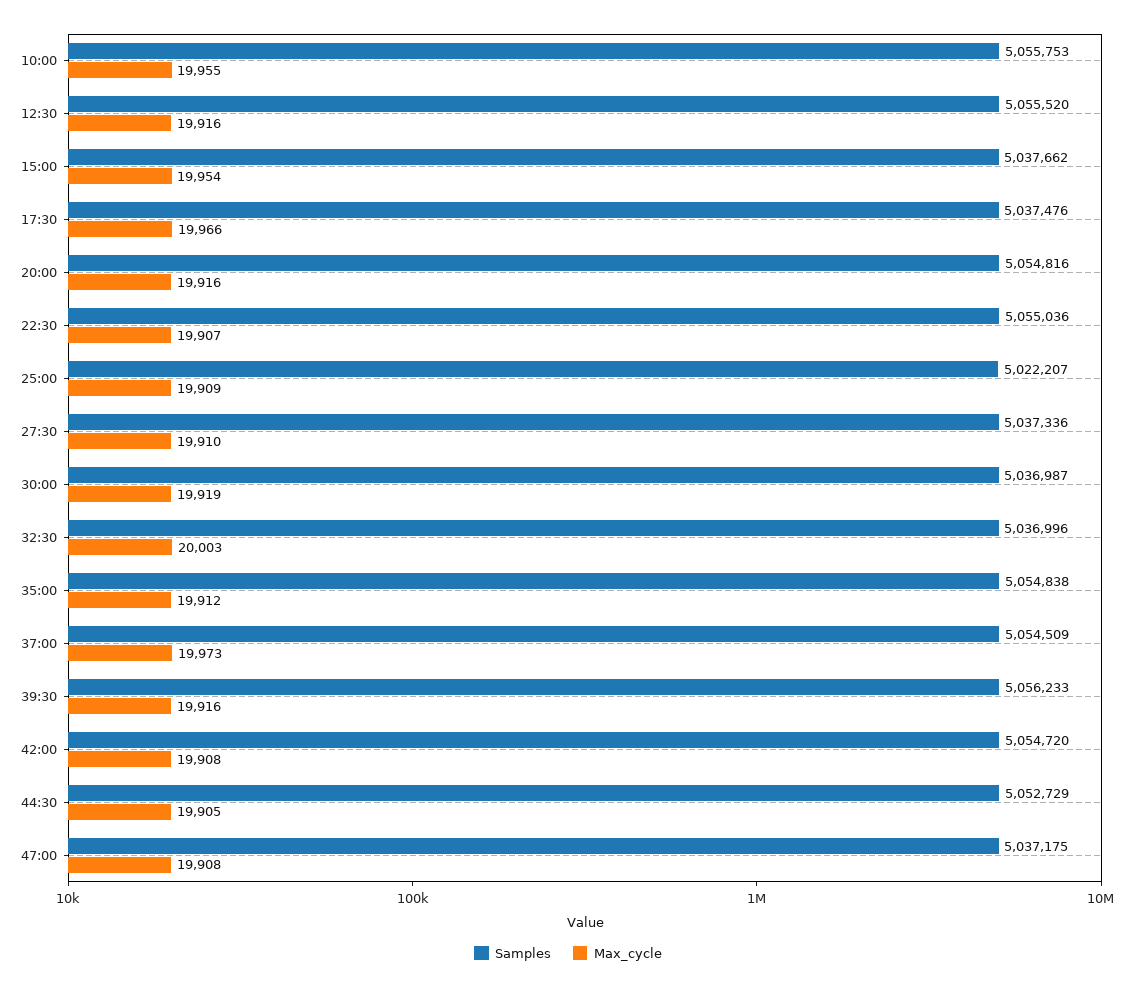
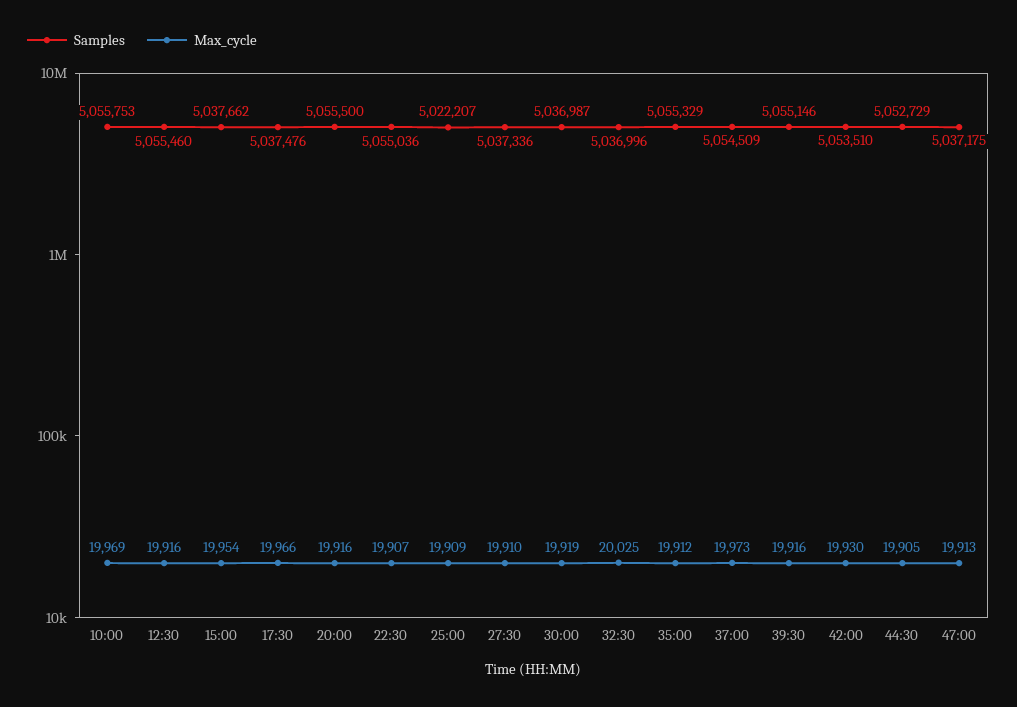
Max_cycle, 10:00: 19955 -> 19969
Samples, 12:30: 5055520 -> 5055460
Samples, 20:00: 5054816 -> 5055500
Max_cycle, 32:30: 20003 -> 20025
Samples, 35:00: 5054838 -> 5055329
Samples, 39:30: 5056233 -> 5055146
Samples, 42:00: 5054720 -> 5053510
Max_cycle, 42:00: 19908 -> 19930
Max_cycle, 47:00: 19908 -> 19913

